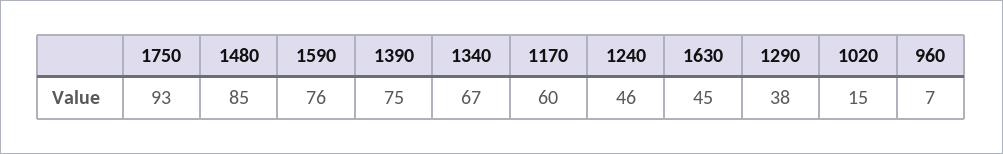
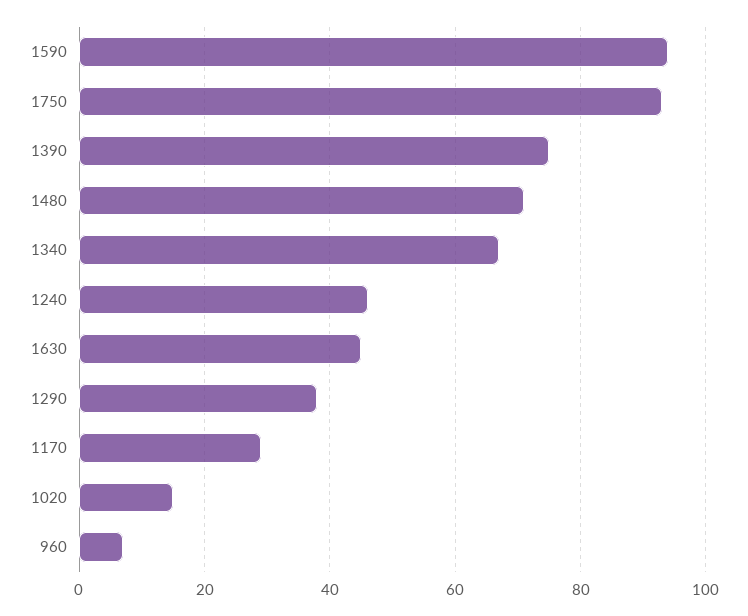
1480: 85 -> 70
1590: 76 -> 95
1170: 60 -> 30

